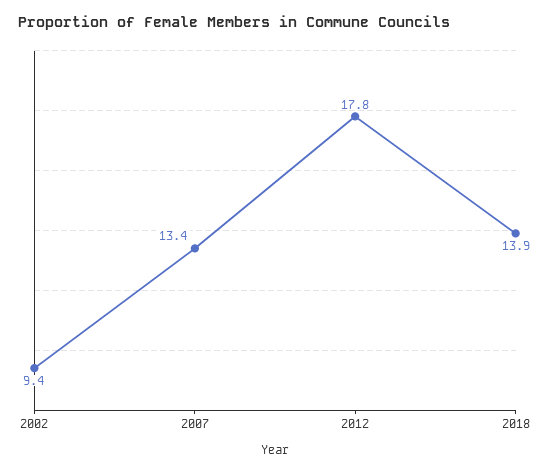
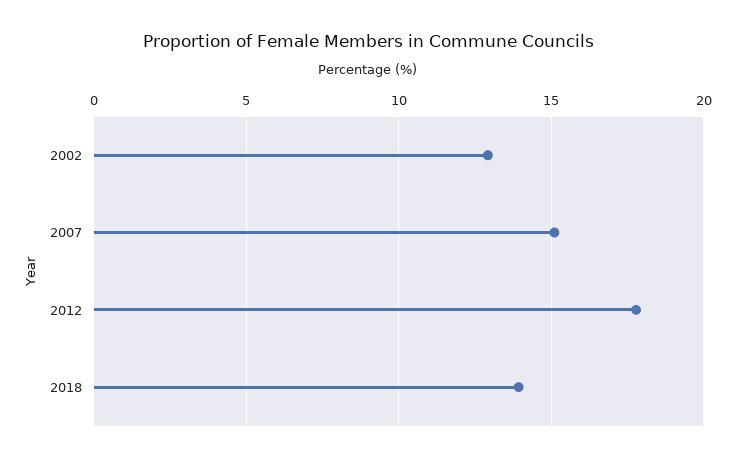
2002: 9.4 -> 13
2007: 13.4 -> 15

